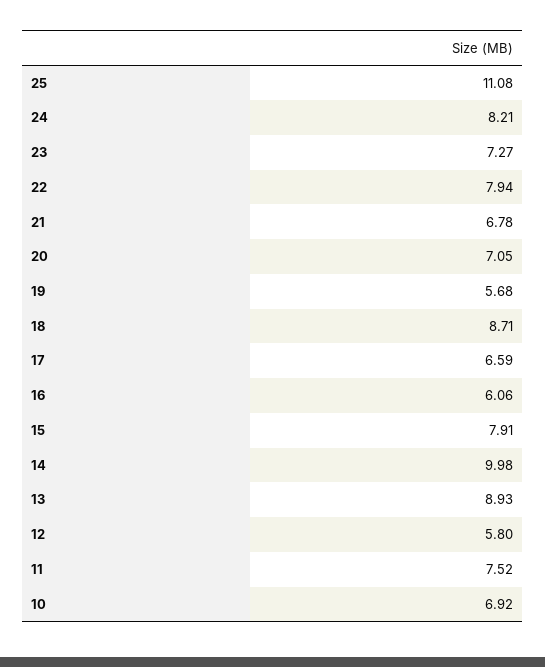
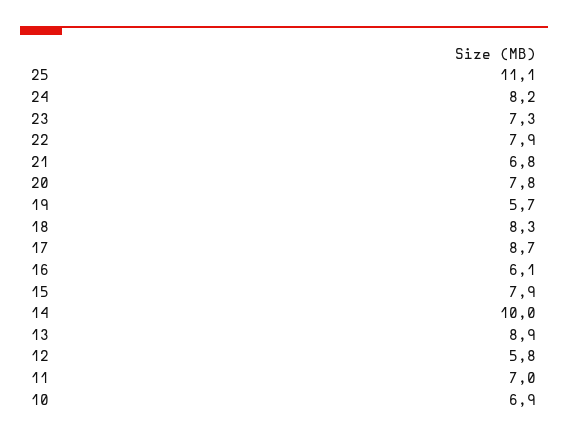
20: 7.05 -> 7.8
18: 8.71 -> 8.3
17: 6.59 -> 8.7
11: 7.52 -> 7

